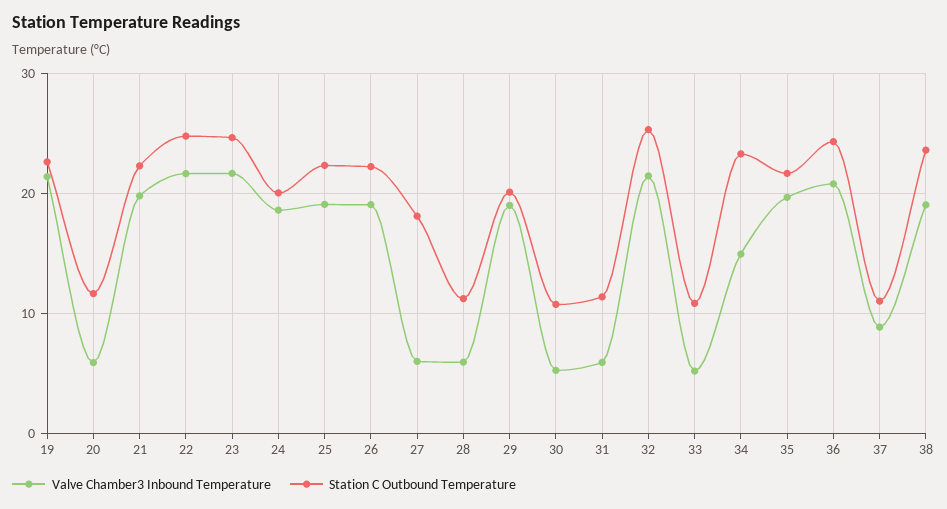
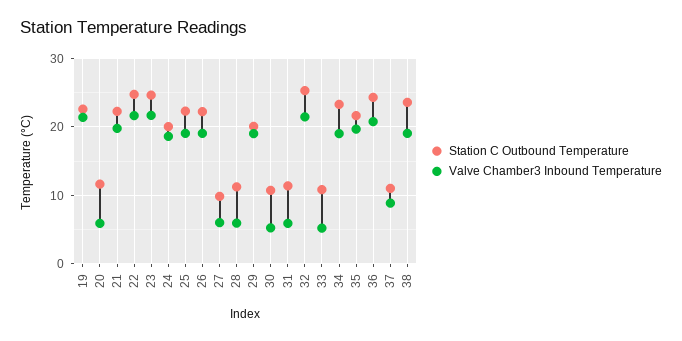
Station C Outbound Temperature, 27: 18 -> 10
Valve Chamber3 Inbound Temperature, 34: 15 -> 19

